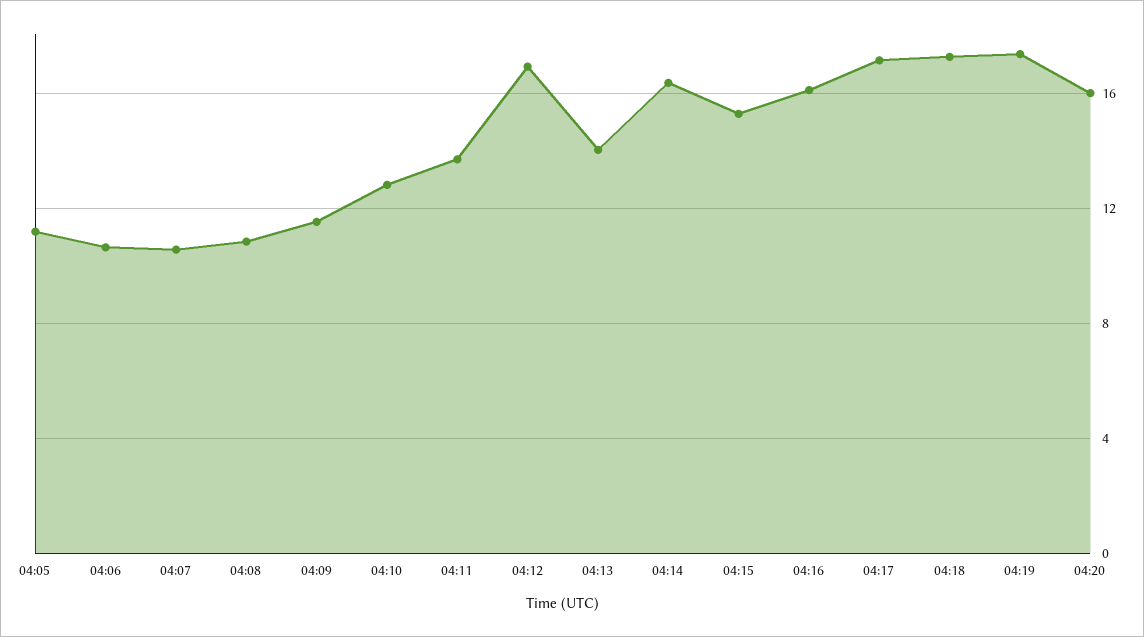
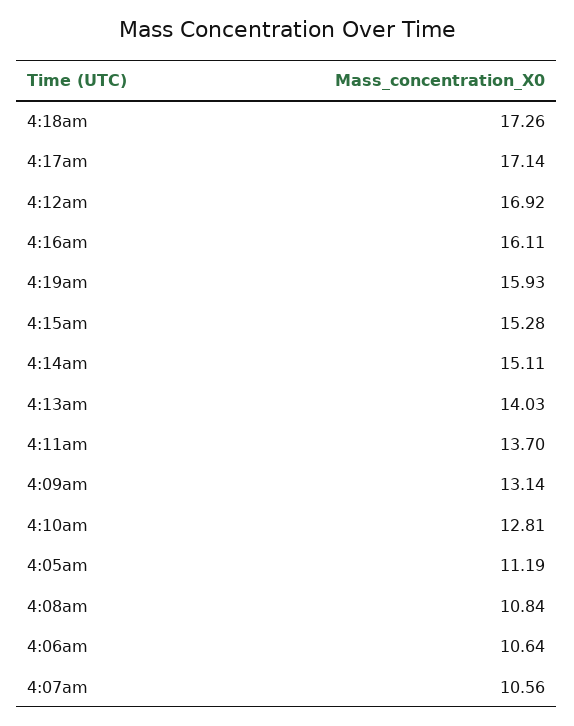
04:09: 11.5 -> 13.14
04:14: 16.5 -> 15.11
04:19: 17.5 -> 15.93
04:20: 16 -> none

